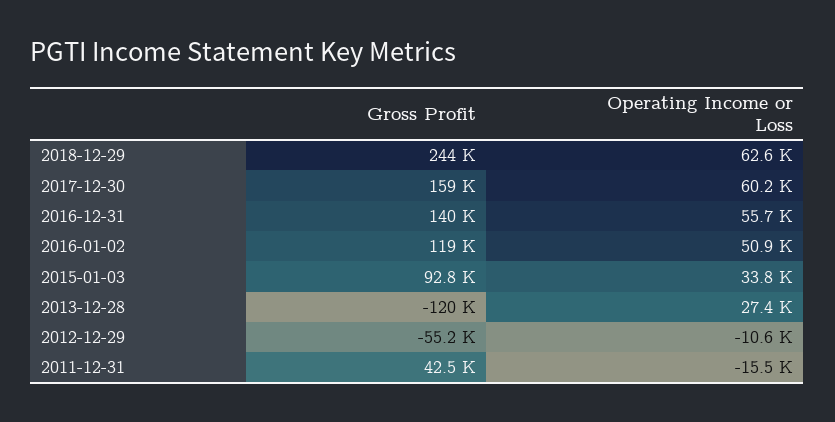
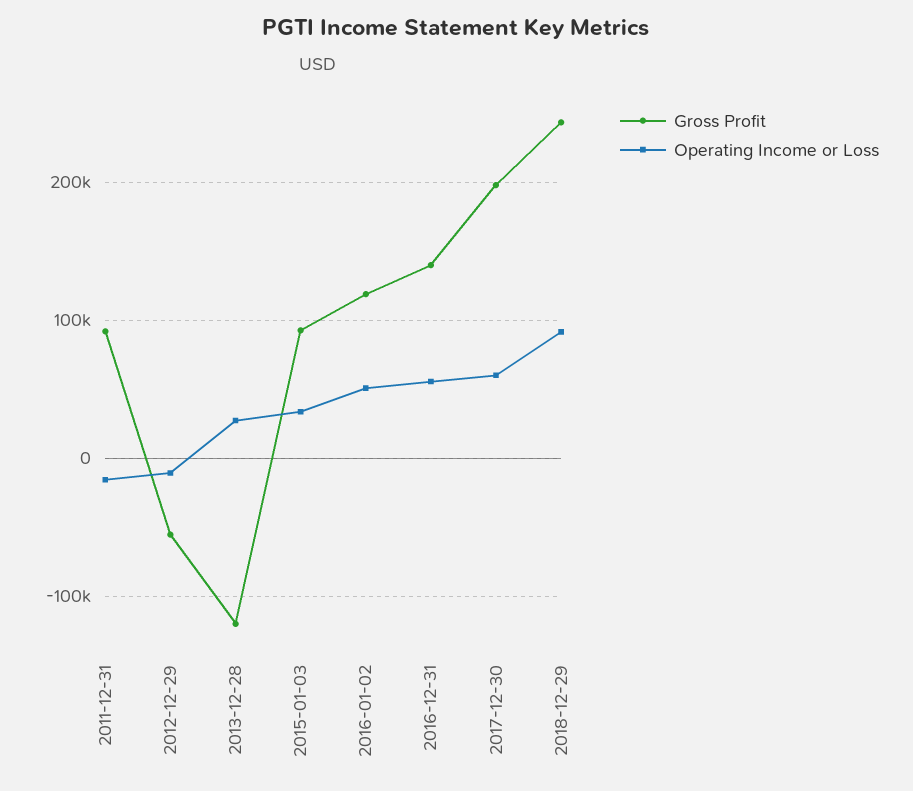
Operating Income or Loss, 2018-12-29: 62600 -> 90000
Gross Profit, 2017-12-30: 159000 -> 200000
Gross Profit, 2011-12-31: 42500 -> 90000

